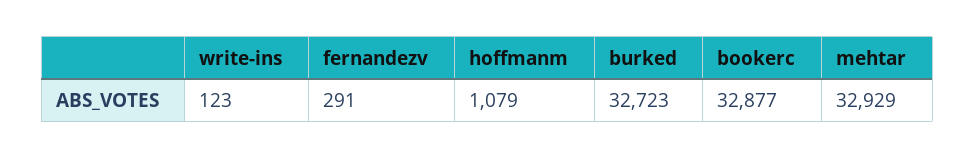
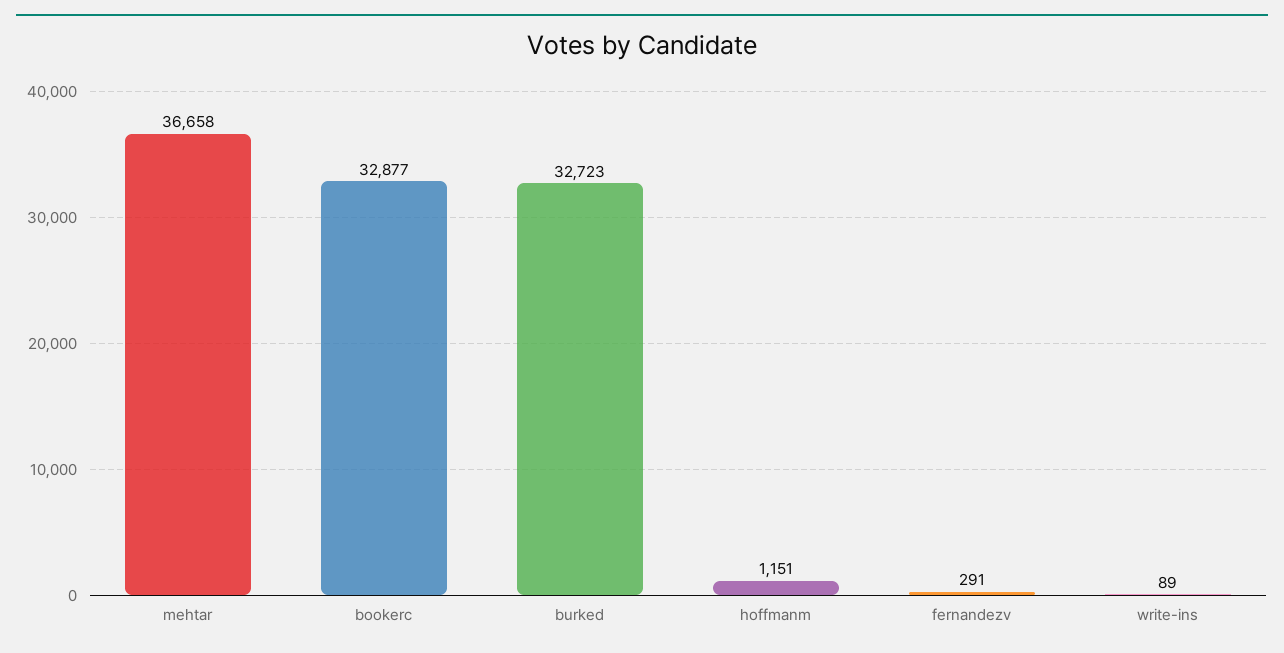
write-ins: 123 -> 89
hoffmanm: 1079 -> 1151
mehtar: 32929 -> 36658

